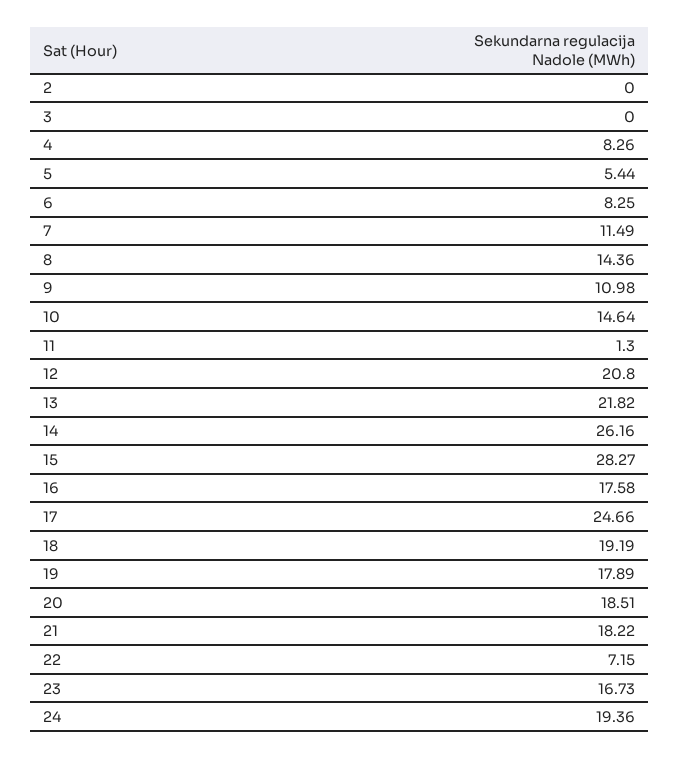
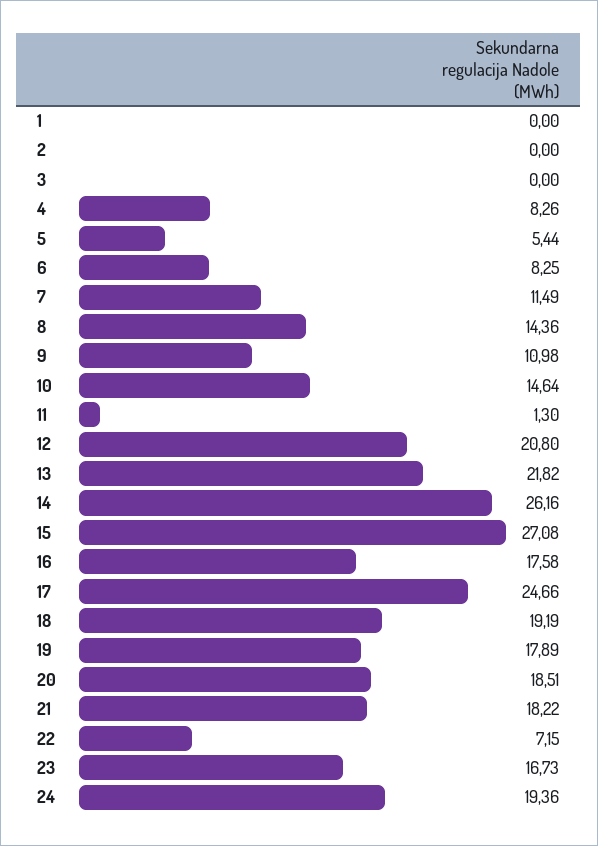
15: 28.27 -> 27.08
1: none -> 0

